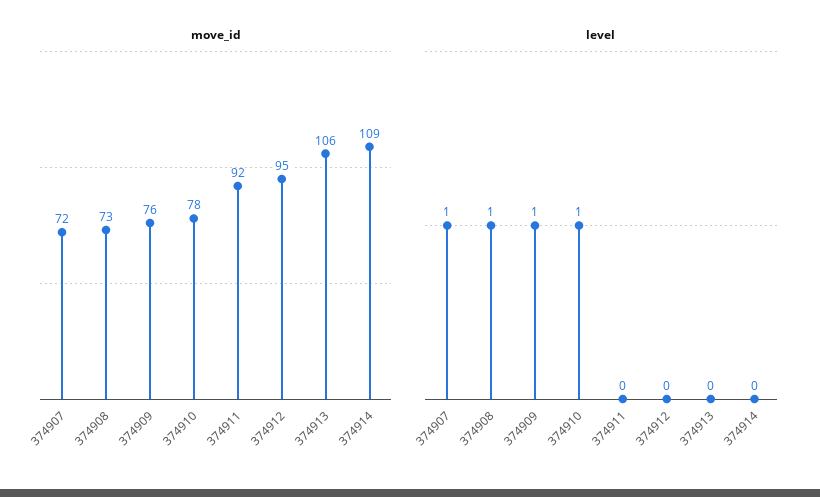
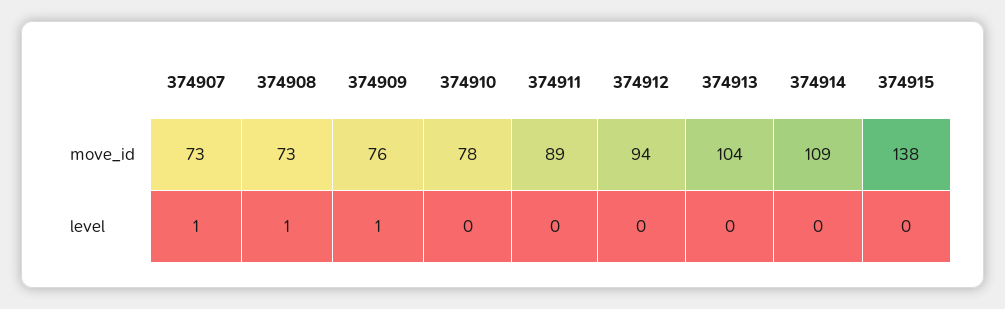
move_id, 374907: 72 -> 73
move_id, 374911: 92 -> 89
move_id, 374912: 95 -> 94
move_id, 374913: 106 -> 104
level, 374910: 1 -> 0
move_id, 374915: none -> 138
level, 374915: none -> 0

